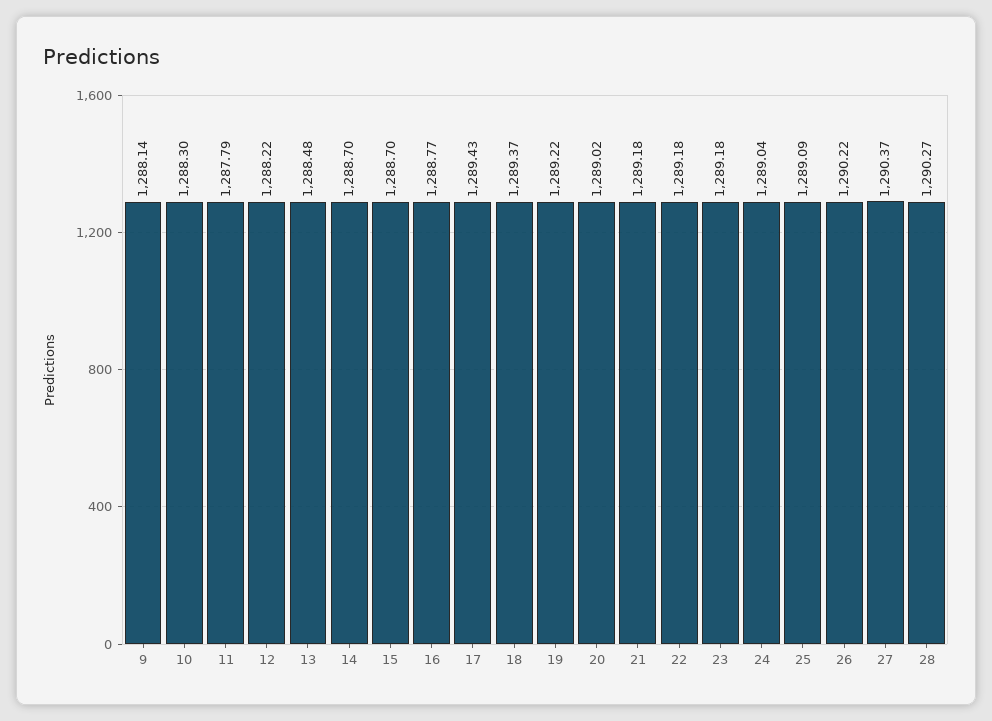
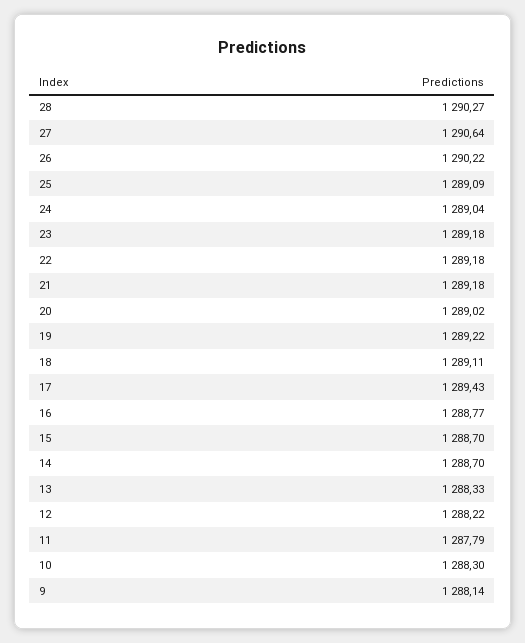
13: 1288.48 -> 1288.33
18: 1289.37 -> 1289.11
27: 1290.37 -> 1290.64

